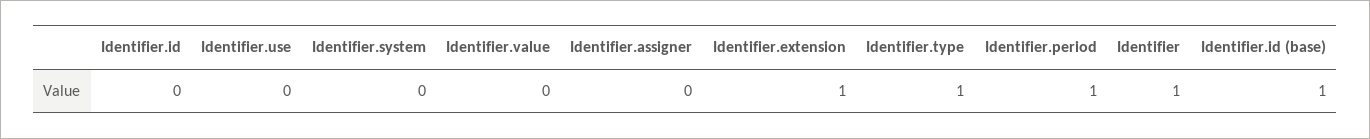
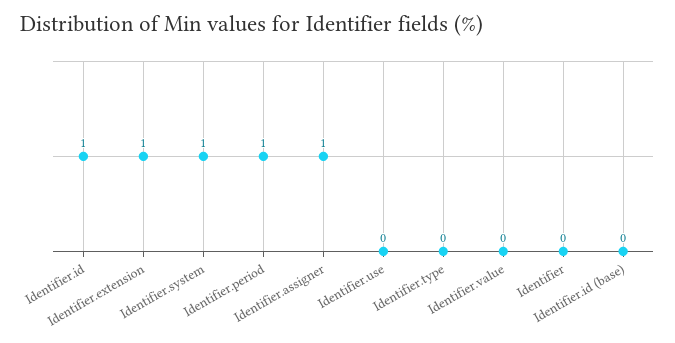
Identifier.id: 0 -> 1
Identifier.system: 0 -> 1
Identifier.assigner: 0 -> 1
Identifier.type: 1 -> 0
Identifier: 1 -> 0
Identifier.id (base): 1 -> 0

